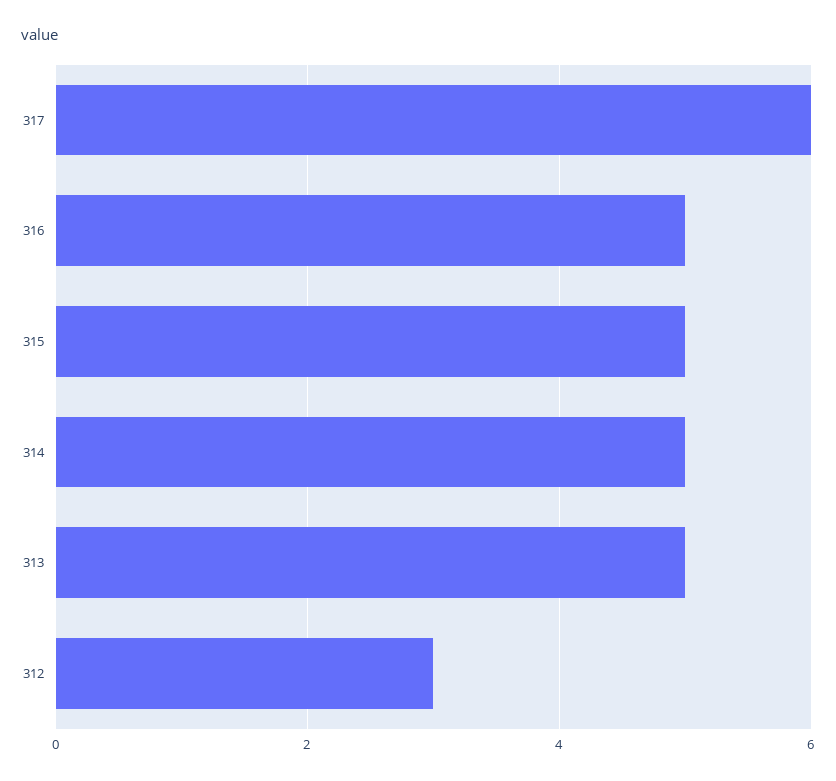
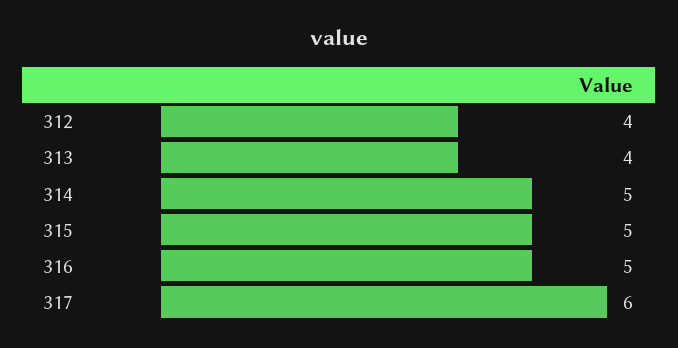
313: 5 -> 4
312: 3 -> 4

